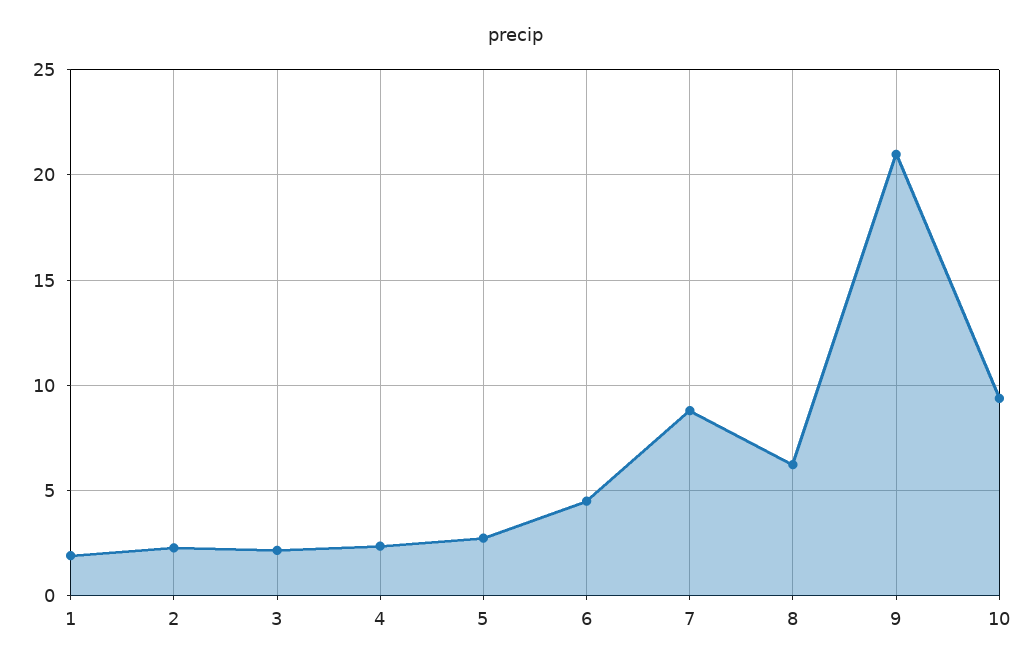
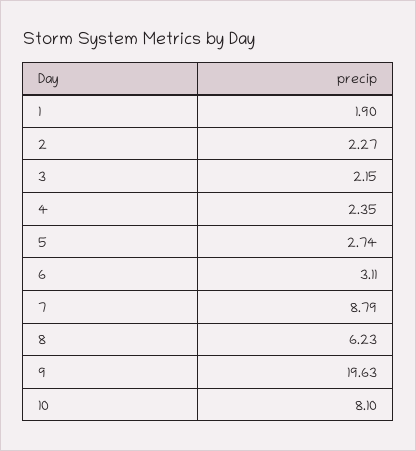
6: 4.5 -> 3.11
9: 21 -> 19.63
10: 9.5 -> 8.1

